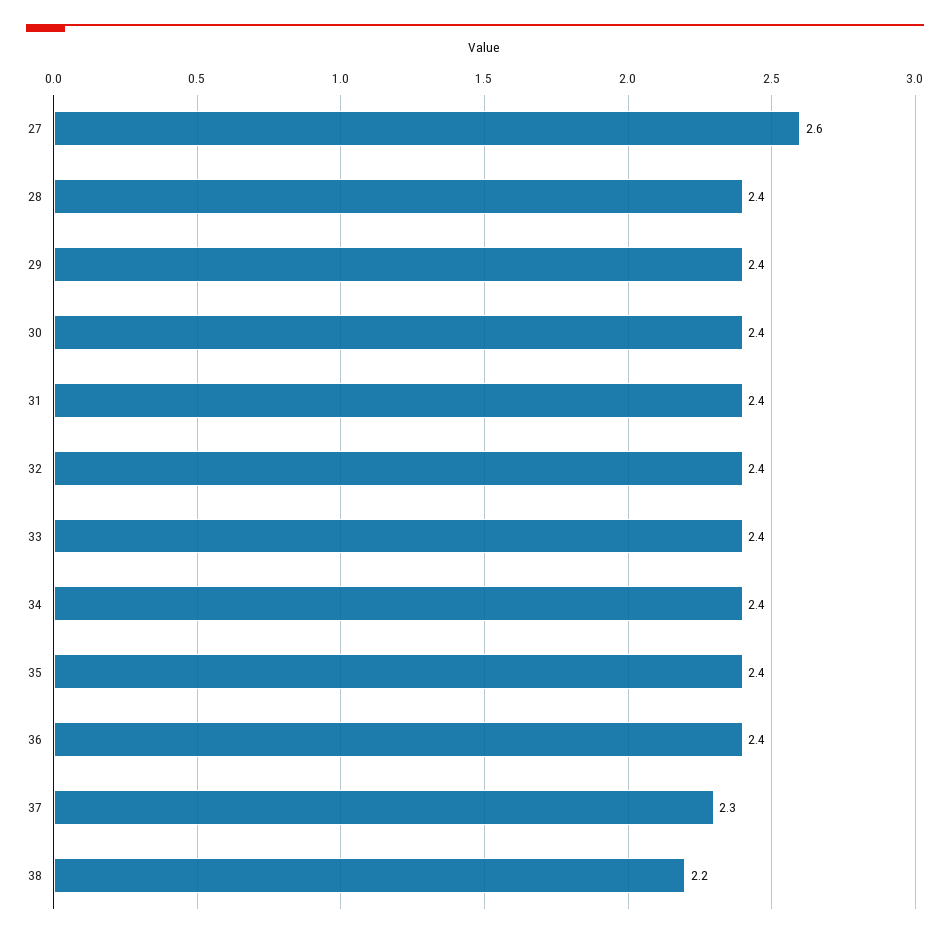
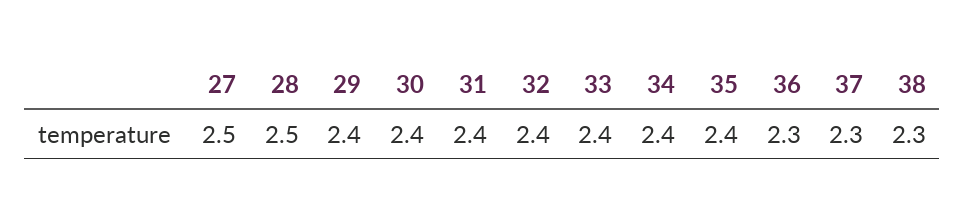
27: 2.6 -> 2.5
28: 2.4 -> 2.5
36: 2.4 -> 2.3
38: 2.2 -> 2.3

